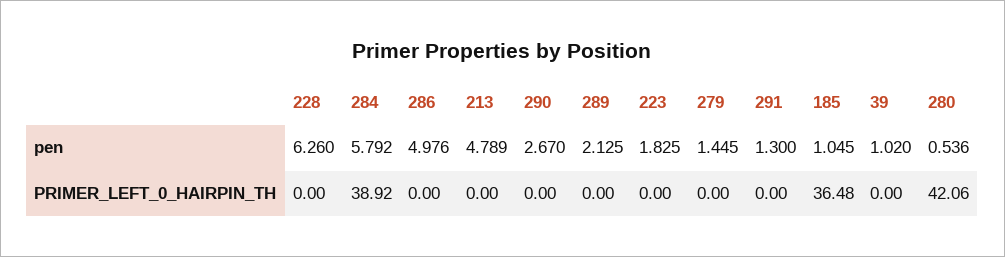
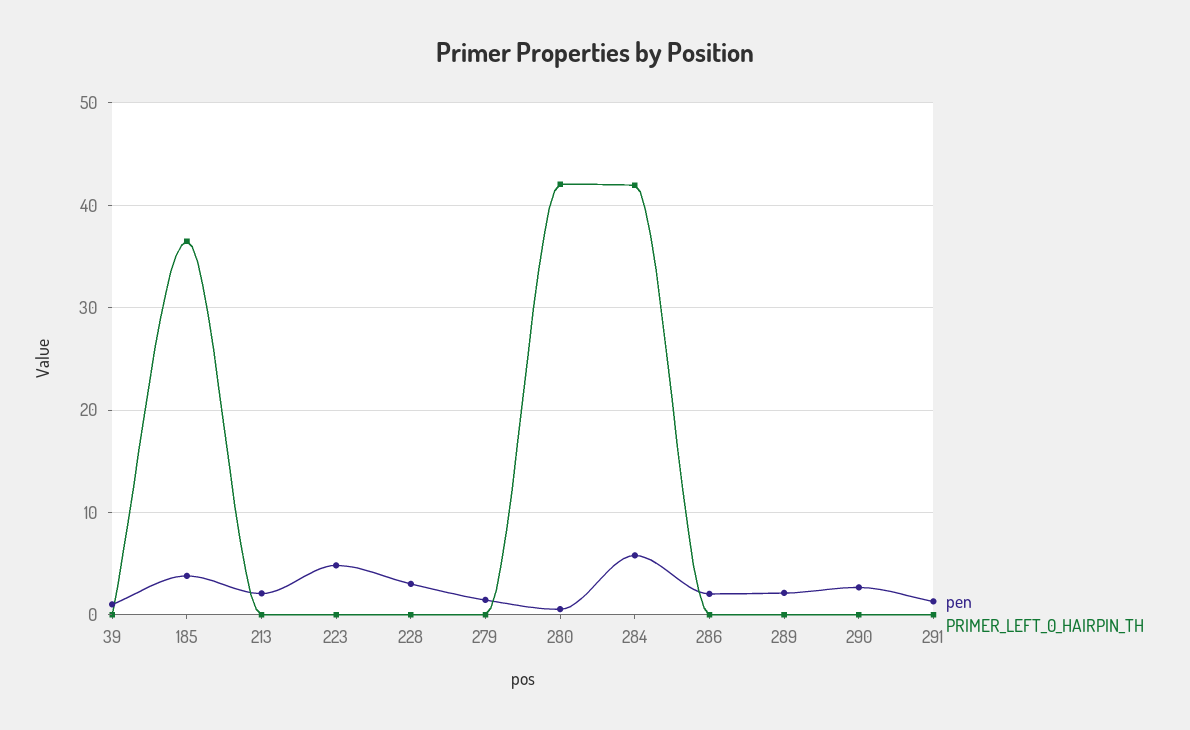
pen, 228: 6.26 -> 3
pen, 286: 4.976 -> 2
pen, 213: 4.789 -> 2
pen, 223: 1.825 -> 5
pen, 185: 1.045 -> 4
PRIMER_LEFT_0_HAIRPIN_TH, 284: 38.92 -> 42

